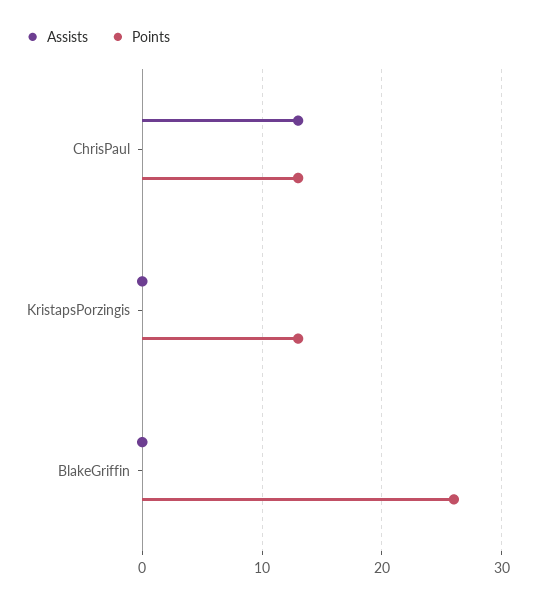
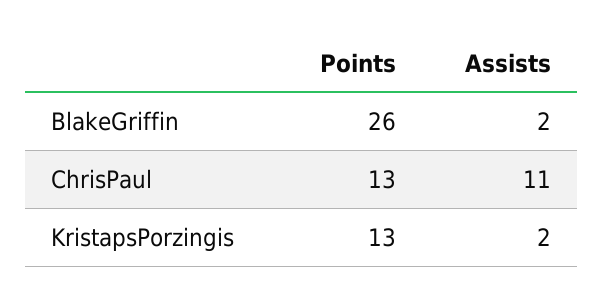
Assists, ChrisPaul: 13 -> 11
Assists, KristapsPorzingis: 0 -> 2
Assists, BlakeGriffin: 0 -> 2

